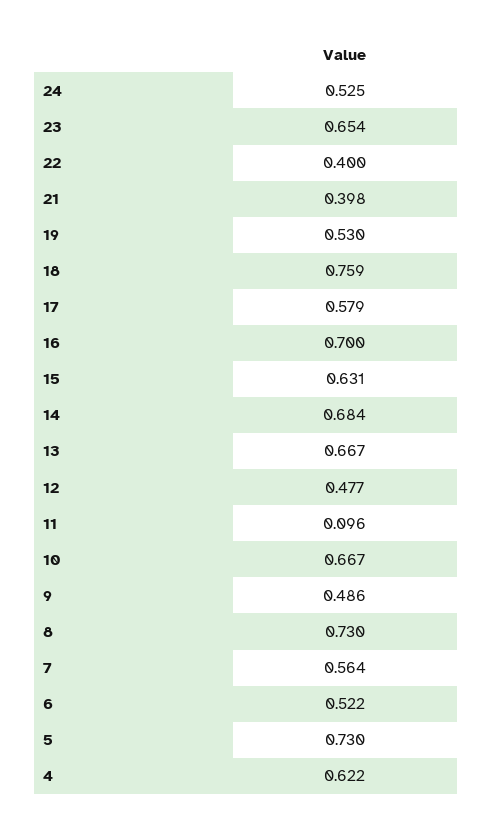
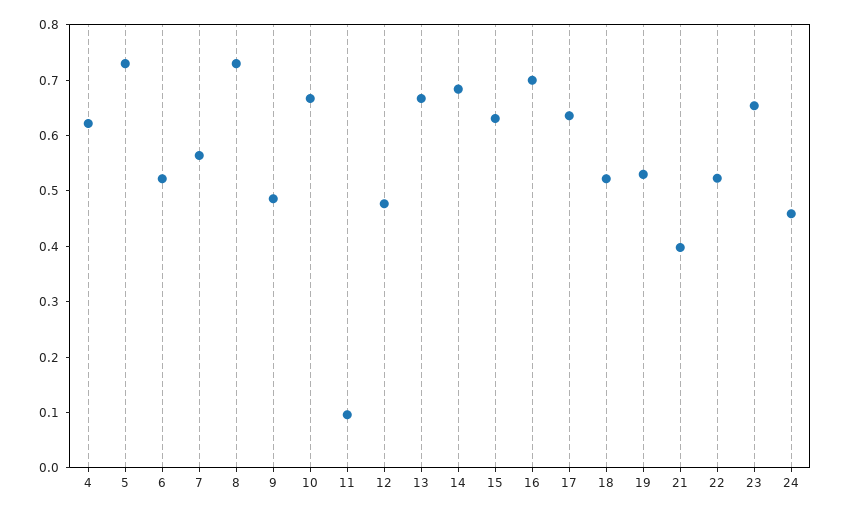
24: 0.525 -> 0.46
22: 0.4 -> 0.52
18: 0.759 -> 0.52
17: 0.579 -> 0.64

